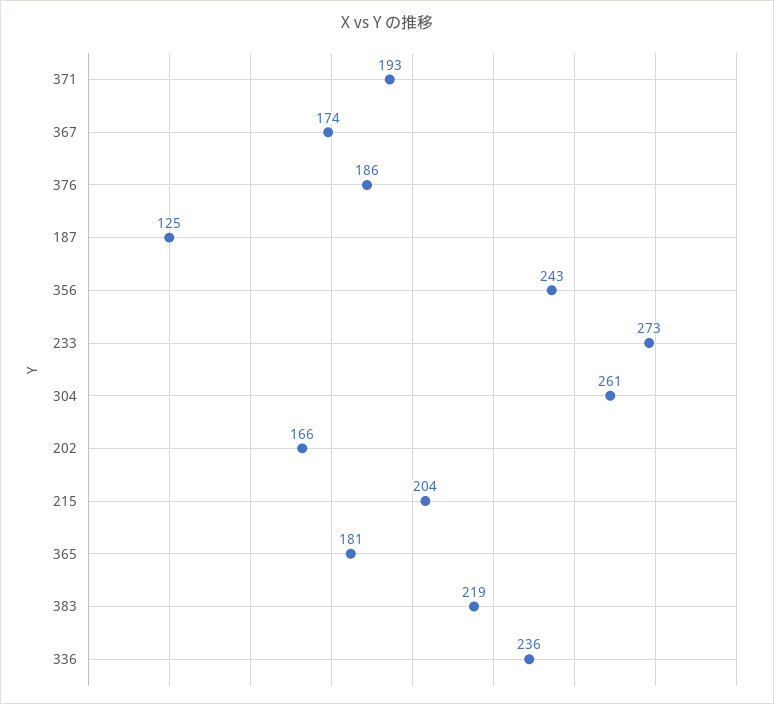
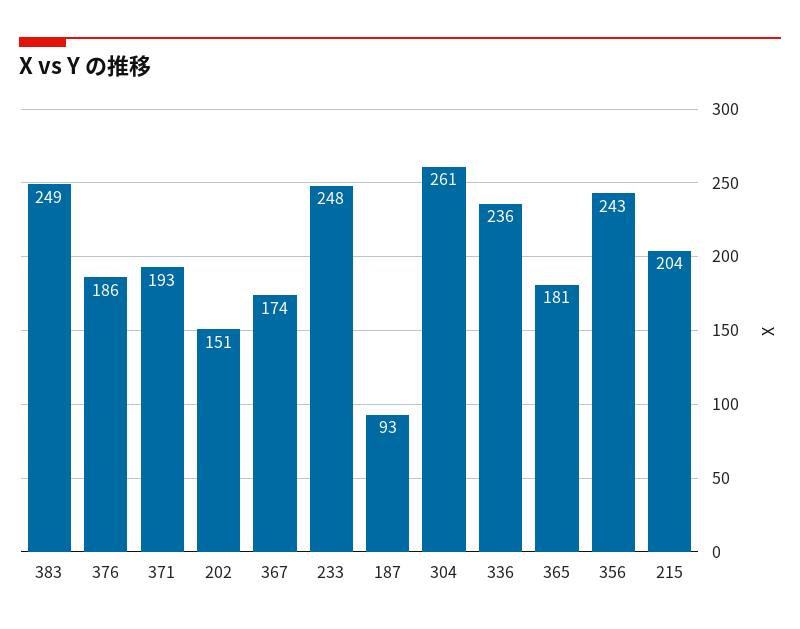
187: 125 -> 93
233: 273 -> 248
202: 166 -> 151
383: 219 -> 249

